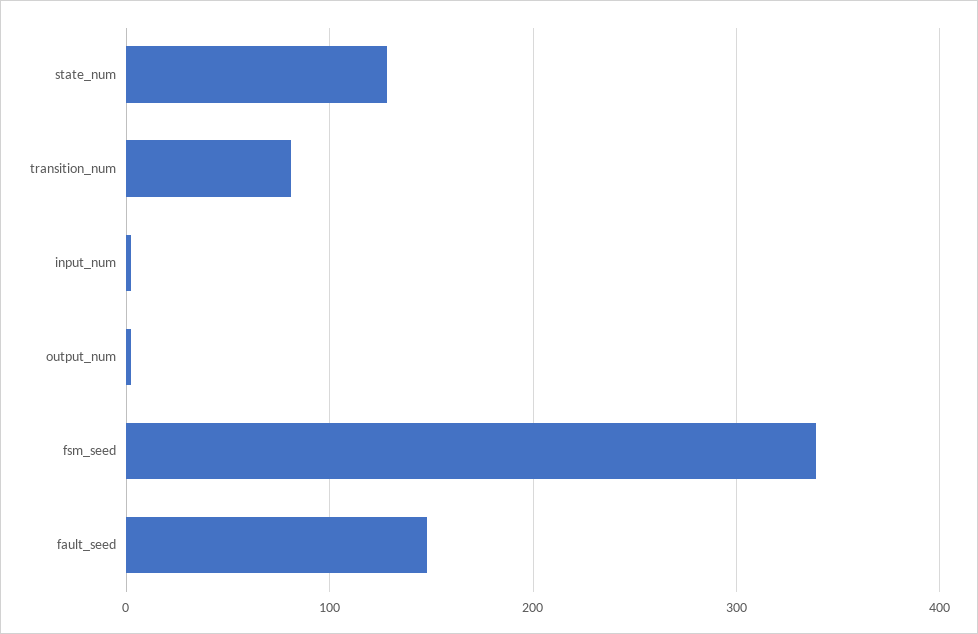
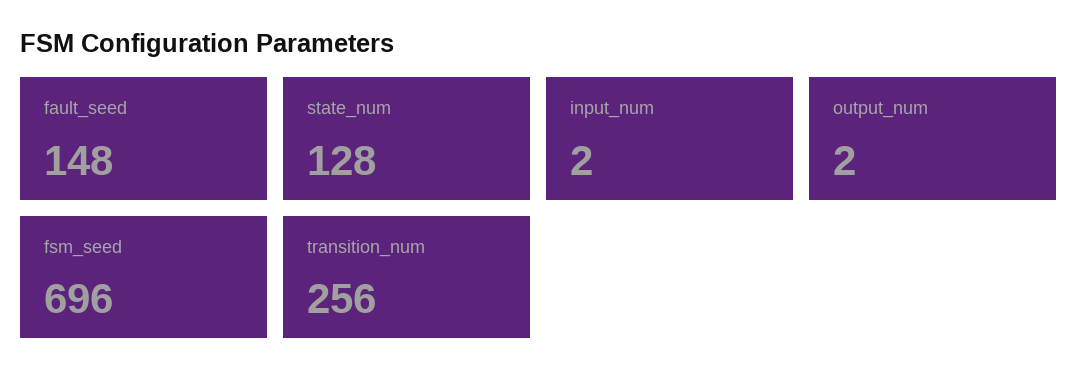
transition_num: 80 -> 256
fsm_seed: 340 -> 696

